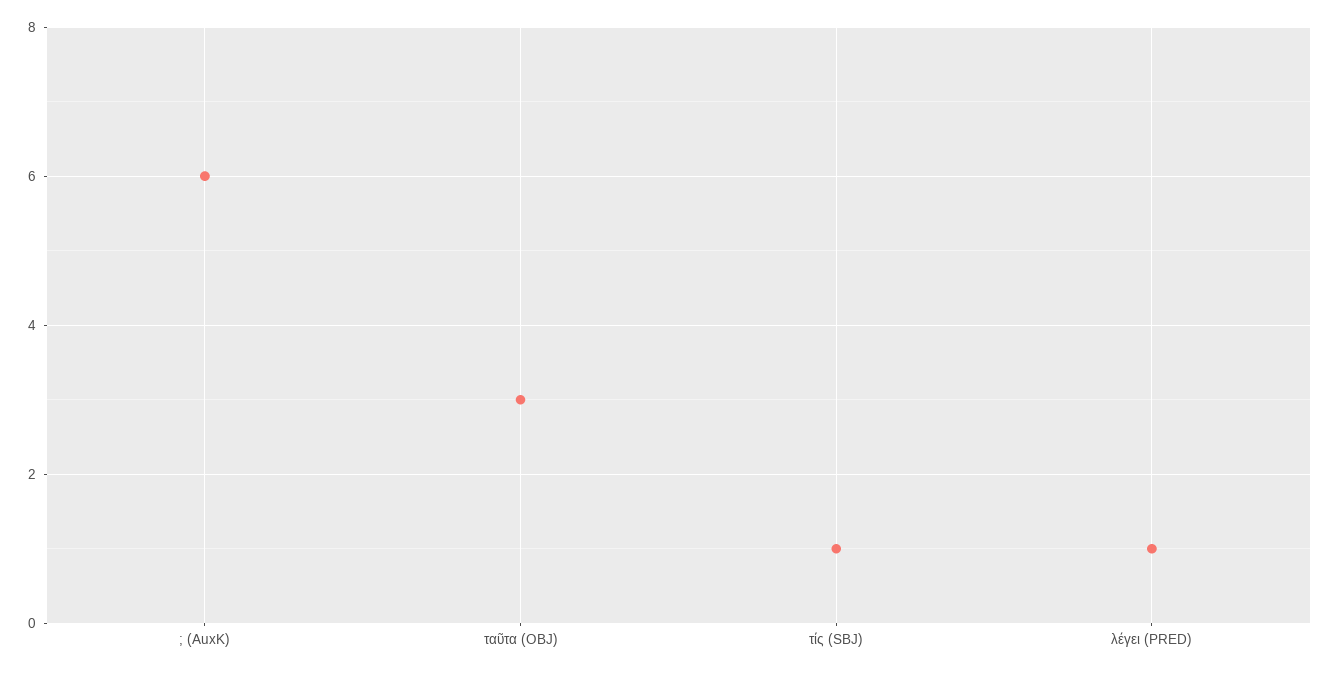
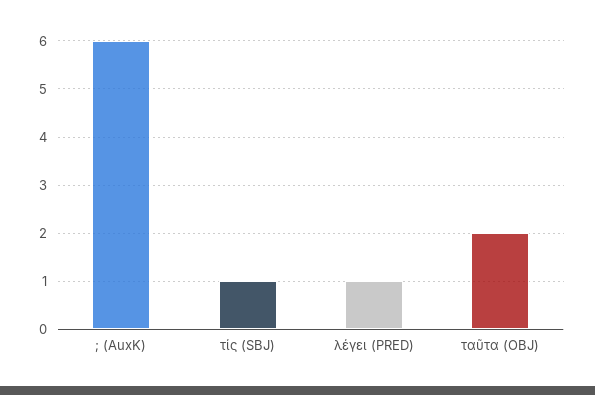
ταῦτα (OBJ): 3 -> 2

